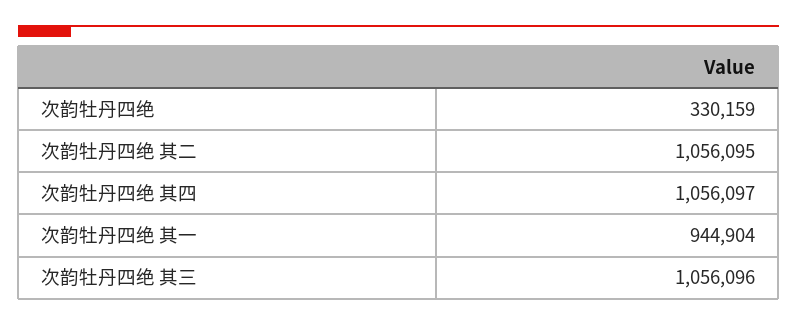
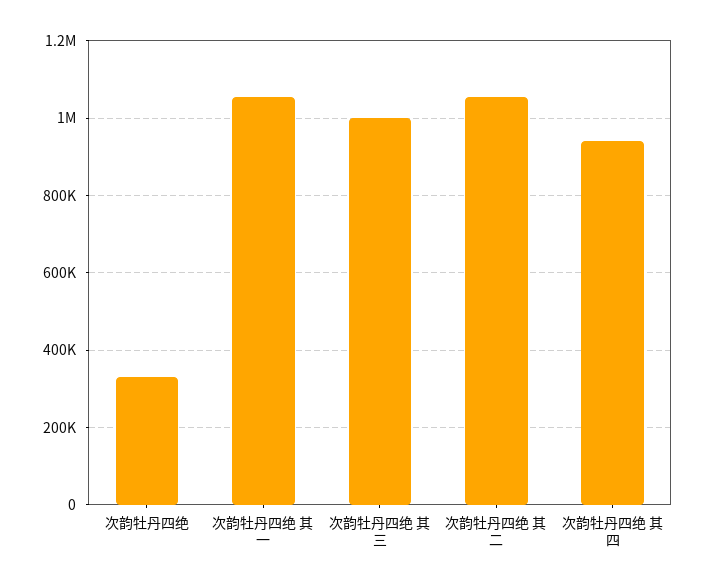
次韵牡丹四绝 其四: 1056097 -> 940000
次韵牡丹四绝 其一: 944904 -> 1060000
次韵牡丹四绝 其三: 1056096 -> 1000000

